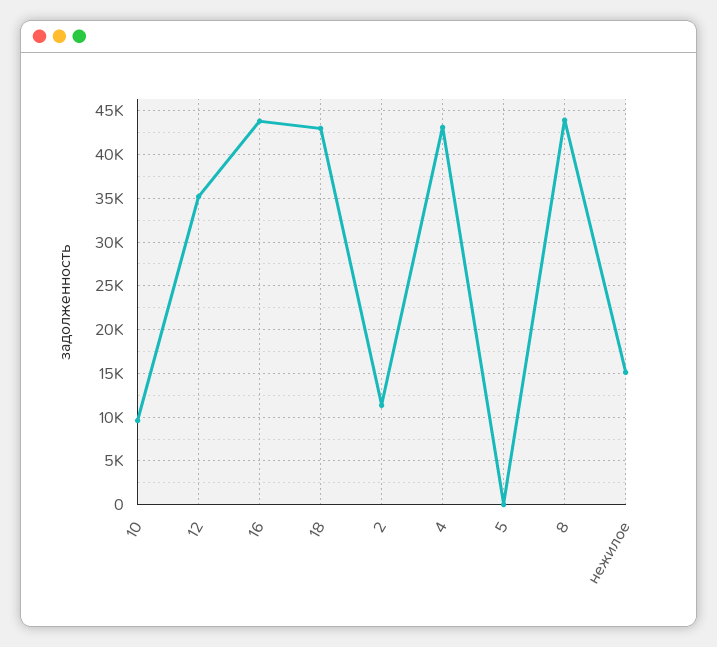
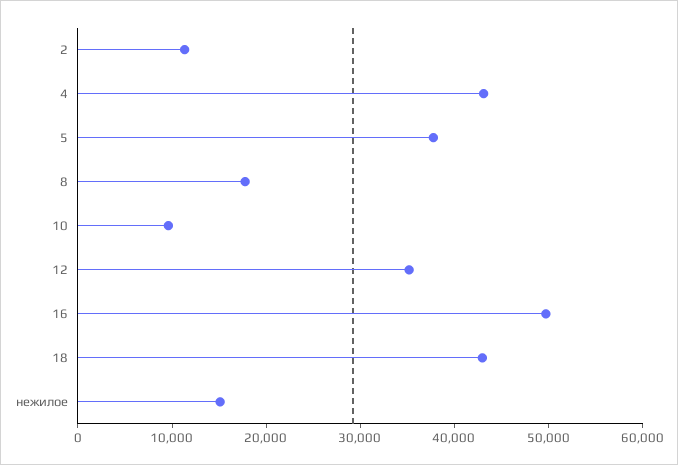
16: 44000 -> 50000
5: 0 -> 38000
8: 44000 -> 18000

